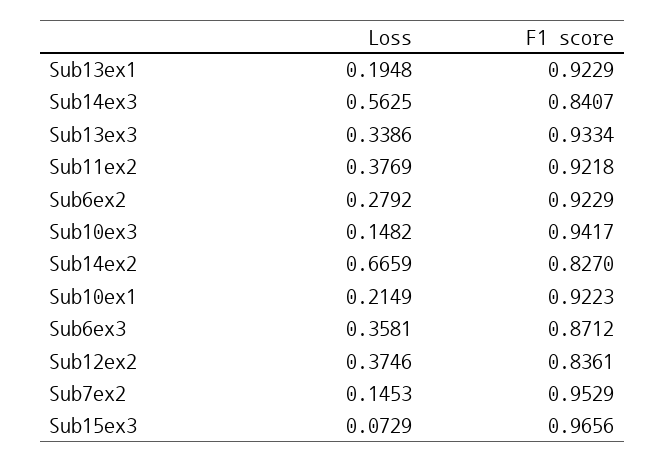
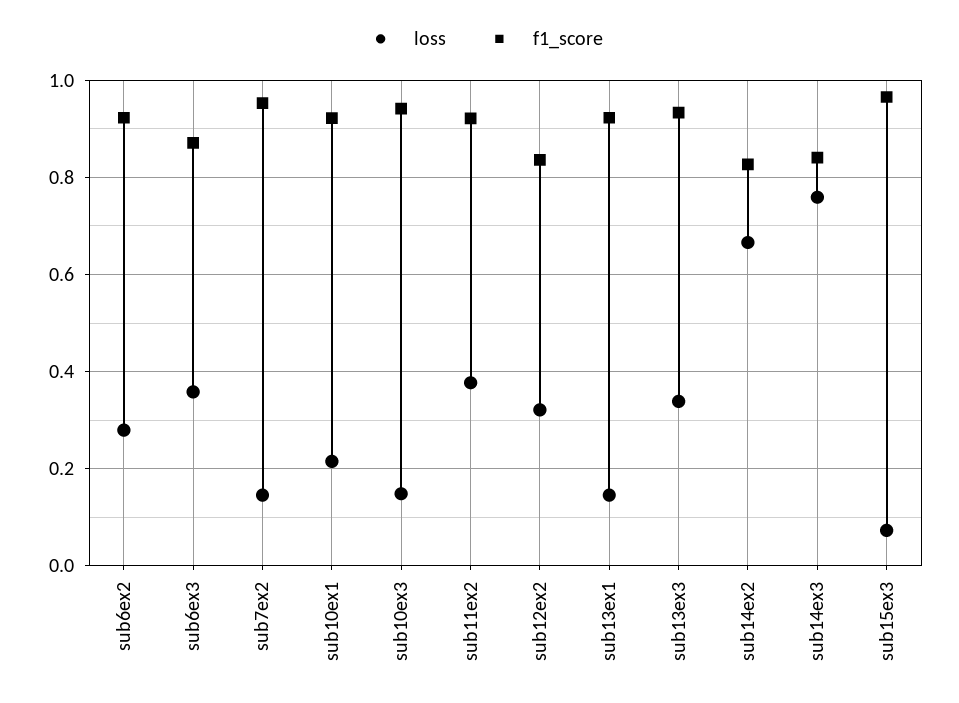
Loss, Sub13ex1: 0.1948 -> 0.14
Loss, Sub14ex3: 0.5625 -> 0.76
Loss, Sub12ex2: 0.3746 -> 0.32

